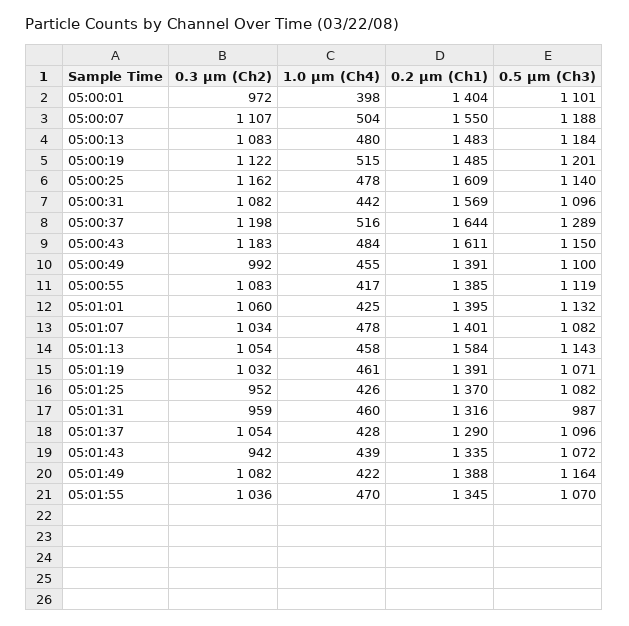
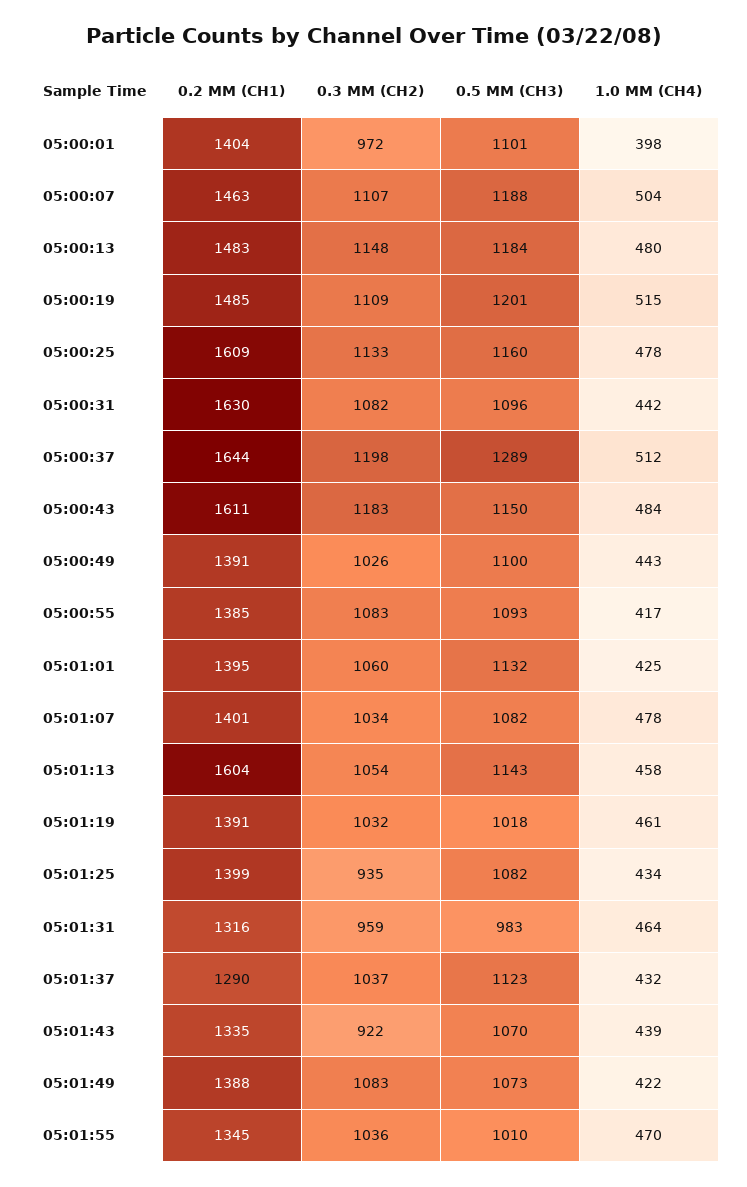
0.2 µm (Ch1), 05:00:07: 1550 -> 1463
0.3 µm (Ch2), 05:00:13: 1083 -> 1148
0.3 µm (Ch2), 05:00:19: 1122 -> 1109
0.3 µm (Ch2), 05:00:25: 1162 -> 1133
0.5 µm (Ch3), 05:00:25: 1140 -> 1160
0.2 µm (Ch1), 05:00:31: 1569 -> 1630
1.0 µm (Ch4), 05:00:37: 516 -> 512
0.3 µm (Ch2), 05:00:49: 992 -> 1026
1.0 µm (Ch4), 05:00:49: 455 -> 443
0.5 µm (Ch3), 05:00:55: 1119 -> 1093
0.2 µm (Ch1), 05:01:13: 1584 -> 1604
0.5 µm (Ch3), 05:01:19: 1071 -> 1018
0.3 µm (Ch2), 05:01:25: 952 -> 935
1.0 µm (Ch4), 05:01:25: 426 -> 434
0.2 µm (Ch1), 05:01:25: 1370 -> 1399
1.0 µm (Ch4), 05:01:31: 460 -> 464
0.5 µm (Ch3), 05:01:31: 987 -> 983
0.3 µm (Ch2), 05:01:37: 1054 -> 1037
1.0 µm (Ch4), 05:01:37: 428 -> 432
0.5 µm (Ch3), 05:01:37: 1096 -> 1123
0.3 µm (Ch2), 05:01:43: 942 -> 922
0.5 µm (Ch3), 05:01:43: 1072 -> 1070
0.3 µm (Ch2), 05:01:49: 1082 -> 1083
0.5 µm (Ch3), 05:01:49: 1164 -> 1073
0.5 µm (Ch3), 05:01:55: 1070 -> 1010

